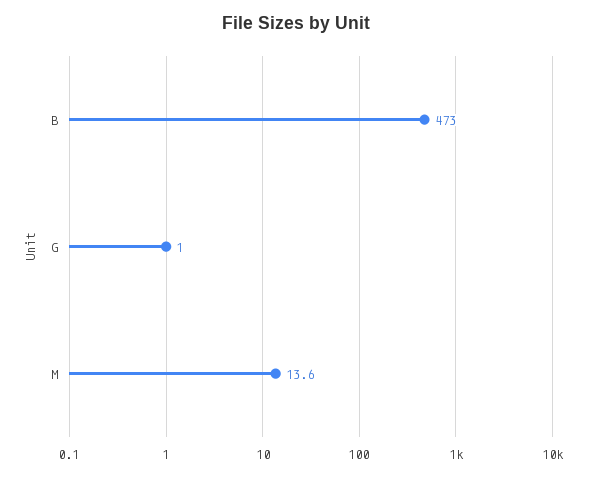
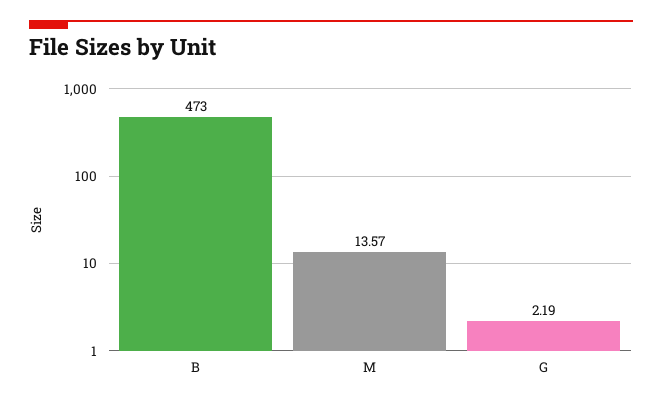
G: 1 -> 2.19

